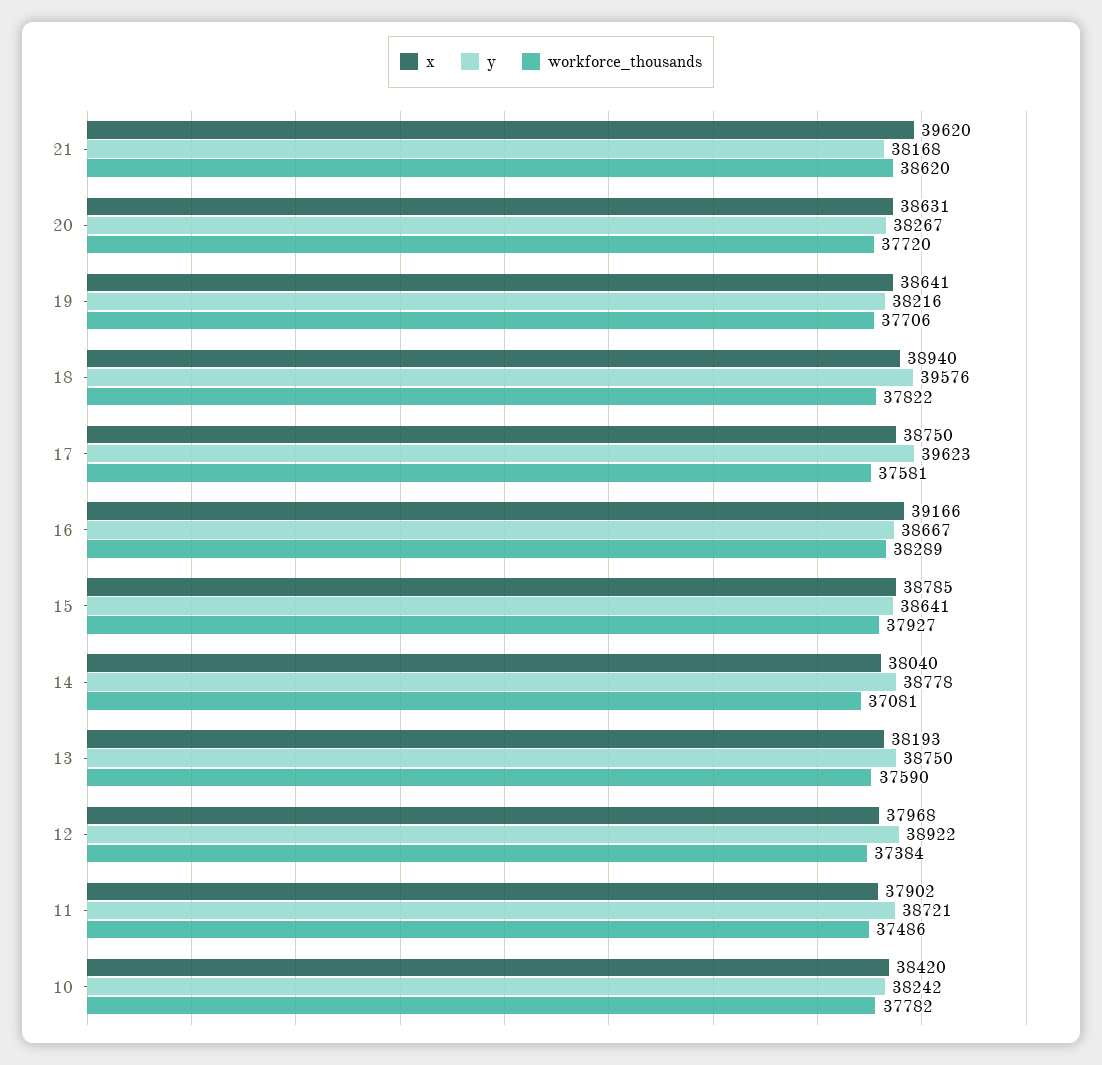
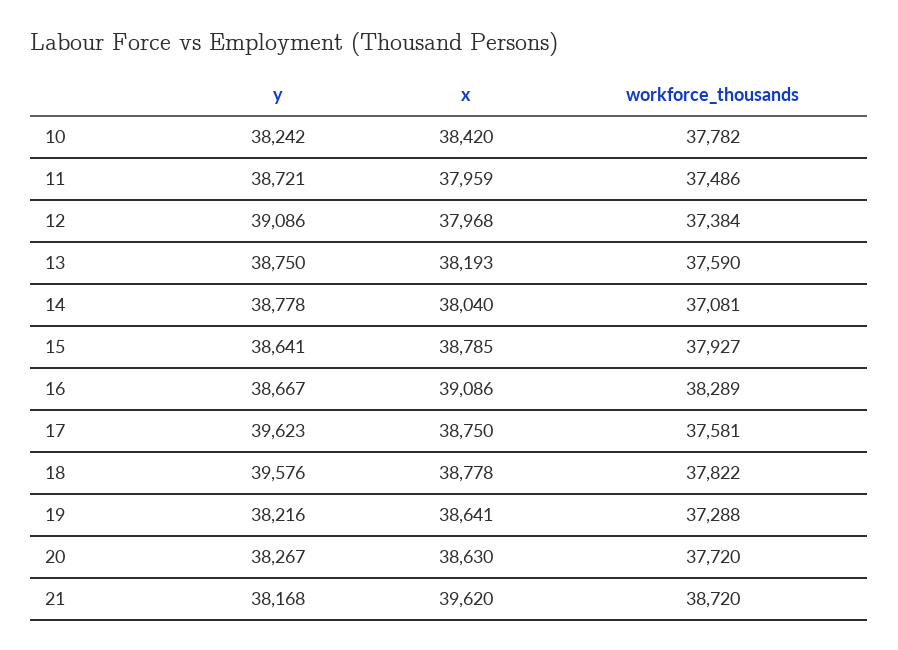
workforce_thousands, 21: 38620 -> 38720
x, 20: 38631 -> 38630
workforce_thousands, 19: 37706 -> 37288
x, 18: 38940 -> 38778
x, 16: 39166 -> 39086
y, 12: 38922 -> 39086
x, 11: 37902 -> 37959

